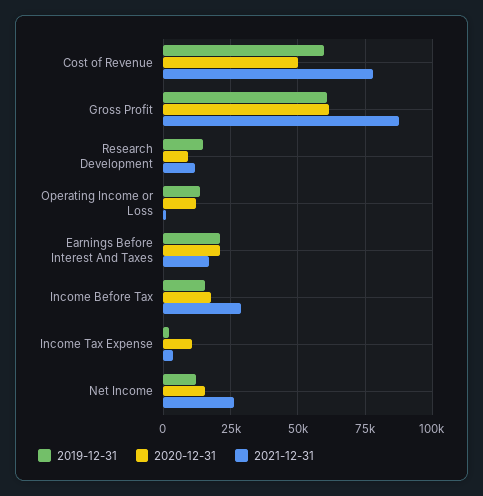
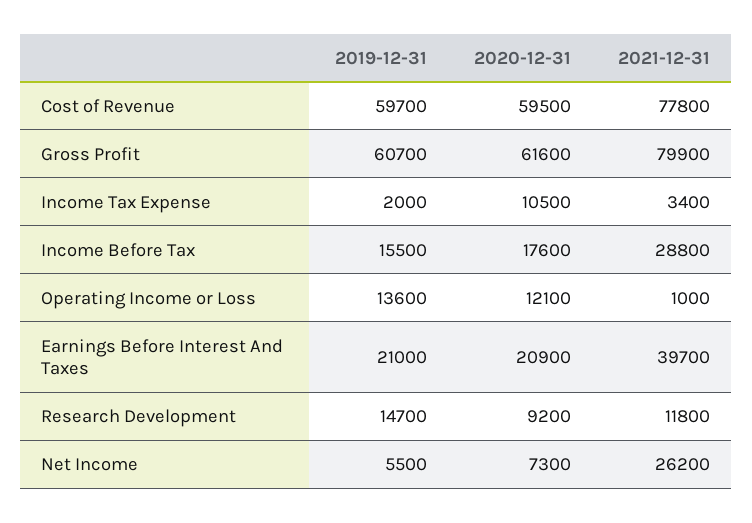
2020-12-31, Cost of Revenue: 50000 -> 59500
2021-12-31, Gross Profit: 87500 -> 79900
2021-12-31, Earnings Before Interest And Taxes: 17500 -> 39700
2019-12-31, Net Income: 12500 -> 5500
2020-12-31, Net Income: 15000 -> 7300

